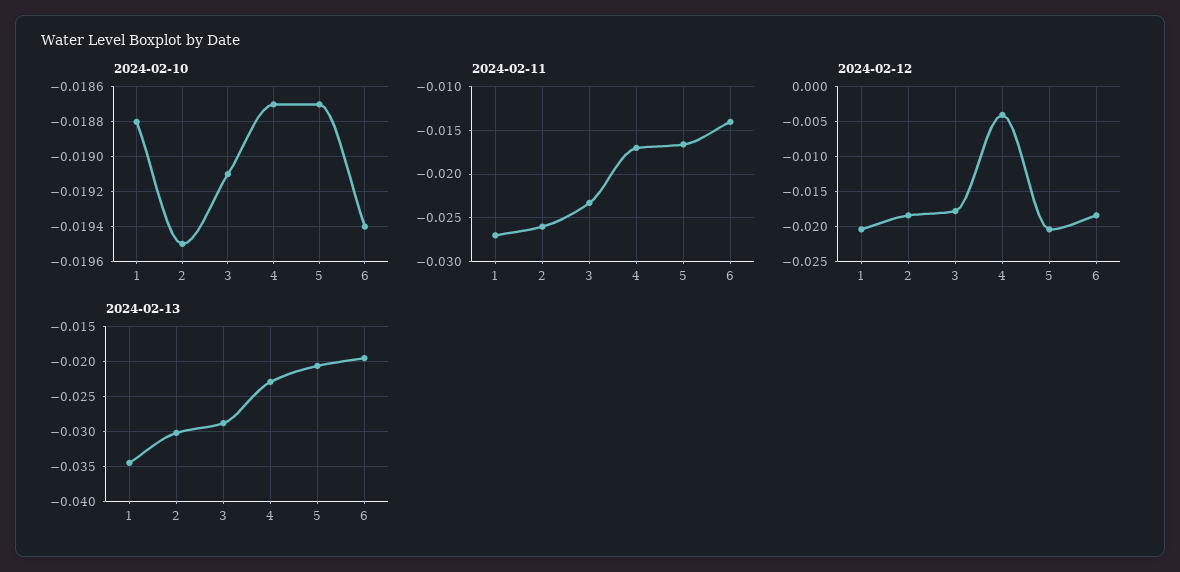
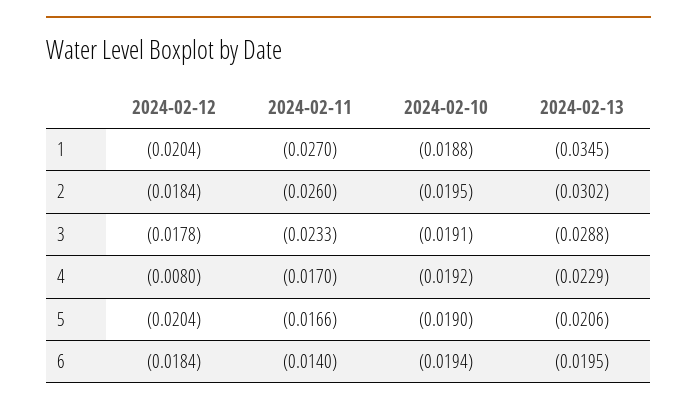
2024-02-10, 4: -0.0187 -> -0.0192
2024-02-10, 5: -0.0187 -> -0.019
2024-02-12, 4: -0.004 -> -0.008

